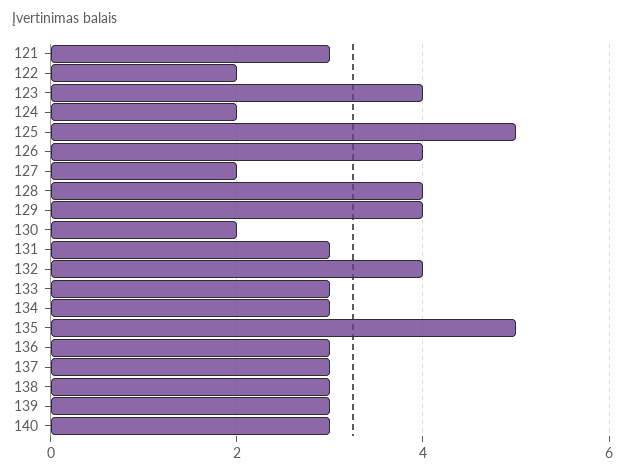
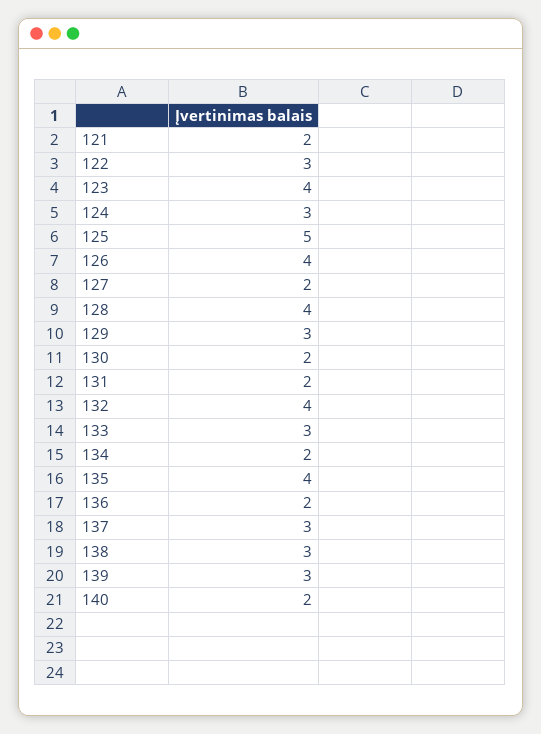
121: 3 -> 2
122: 2 -> 3
124: 2 -> 3
129: 4 -> 3
131: 3 -> 2
134: 3 -> 2
135: 5 -> 4
136: 3 -> 2
140: 3 -> 2

